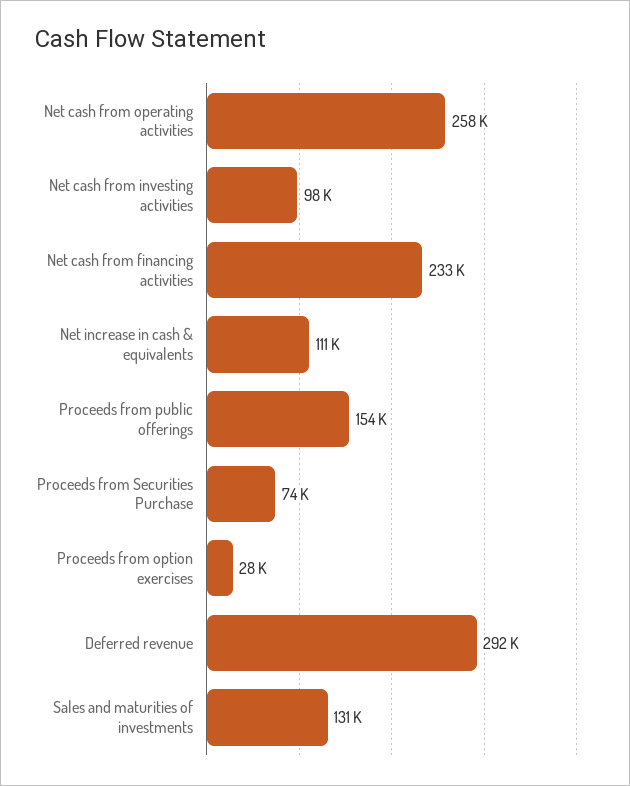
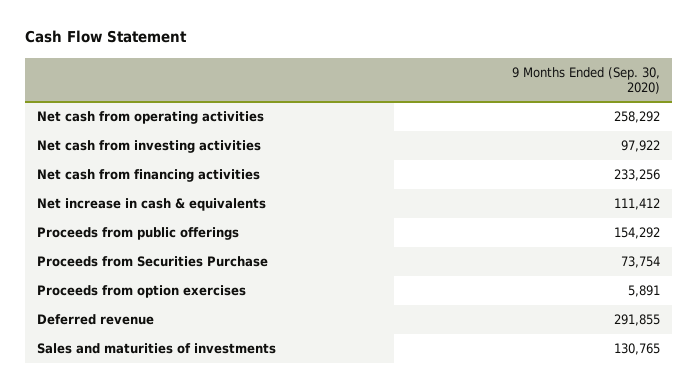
Proceeds from option exercises: 28000 -> 5891

